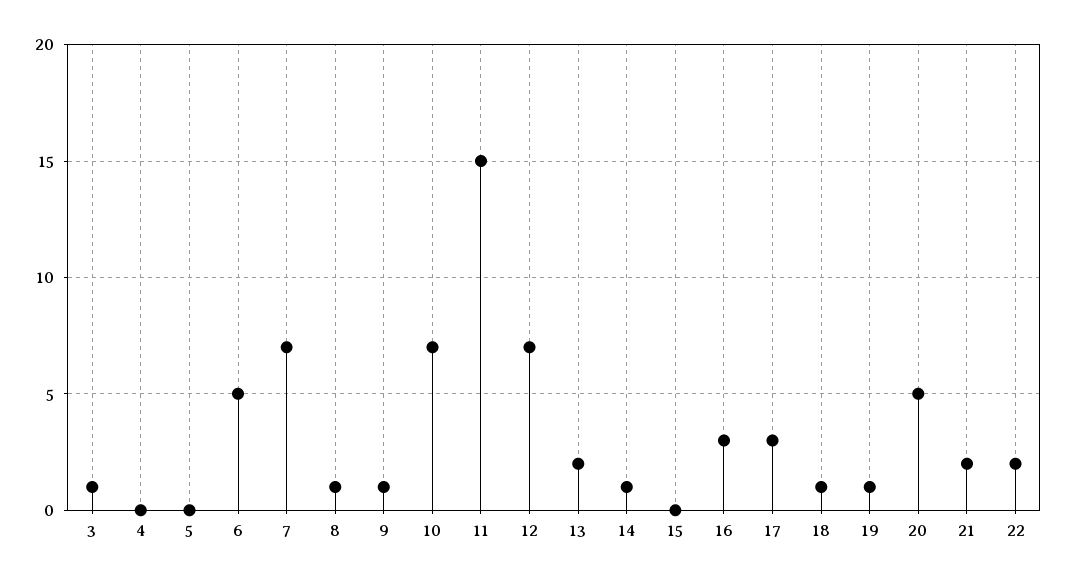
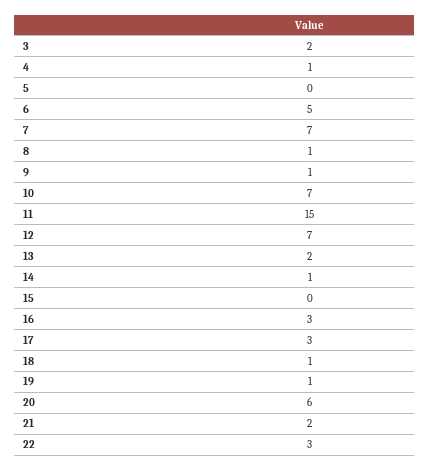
3: 1 -> 2
4: 0 -> 1
20: 5 -> 6
22: 2 -> 3

